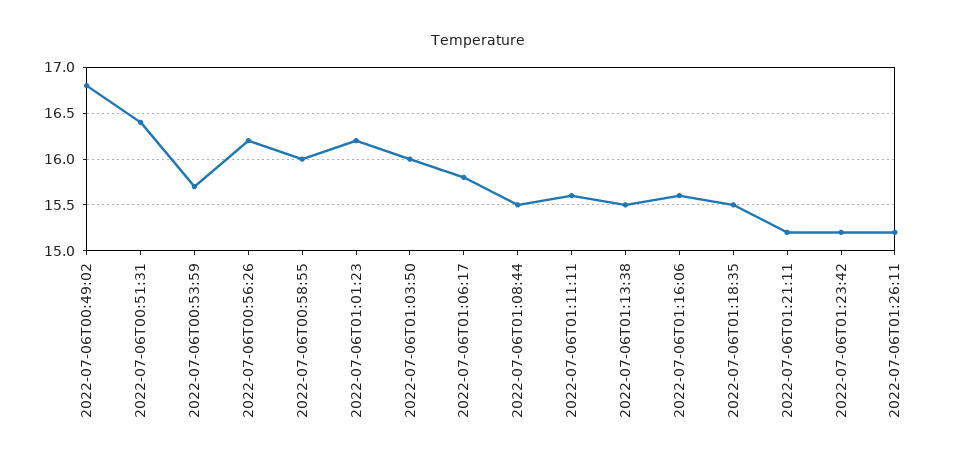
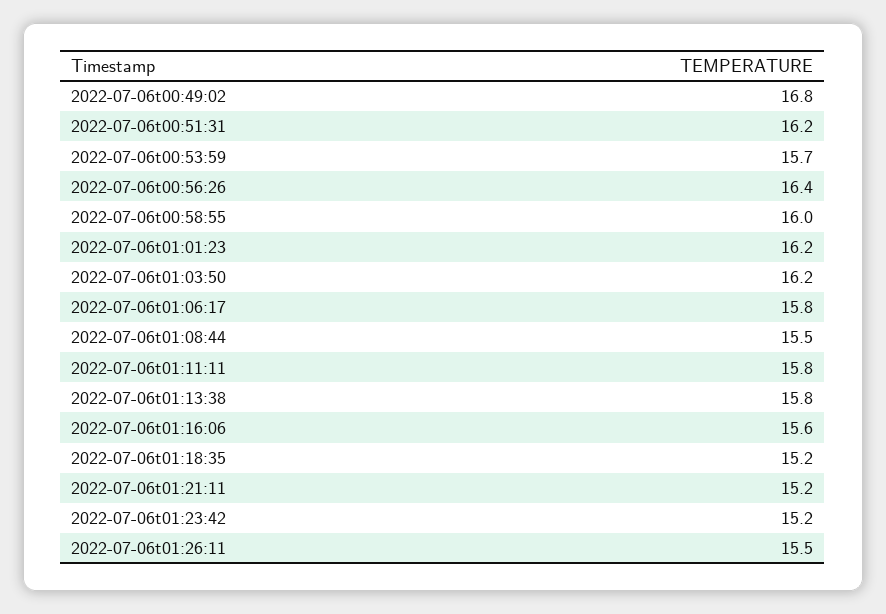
2022-07-06T00:51:31: 16.4 -> 16.2
2022-07-06T00:56:26: 16.2 -> 16.4
2022-07-06T01:03:50: 16 -> 16.2
2022-07-06T01:11:11: 15.6 -> 15.8
2022-07-06T01:13:38: 15.5 -> 15.8
2022-07-06T01:18:35: 15.5 -> 15.2
2022-07-06T01:26:11: 15.2 -> 15.5

